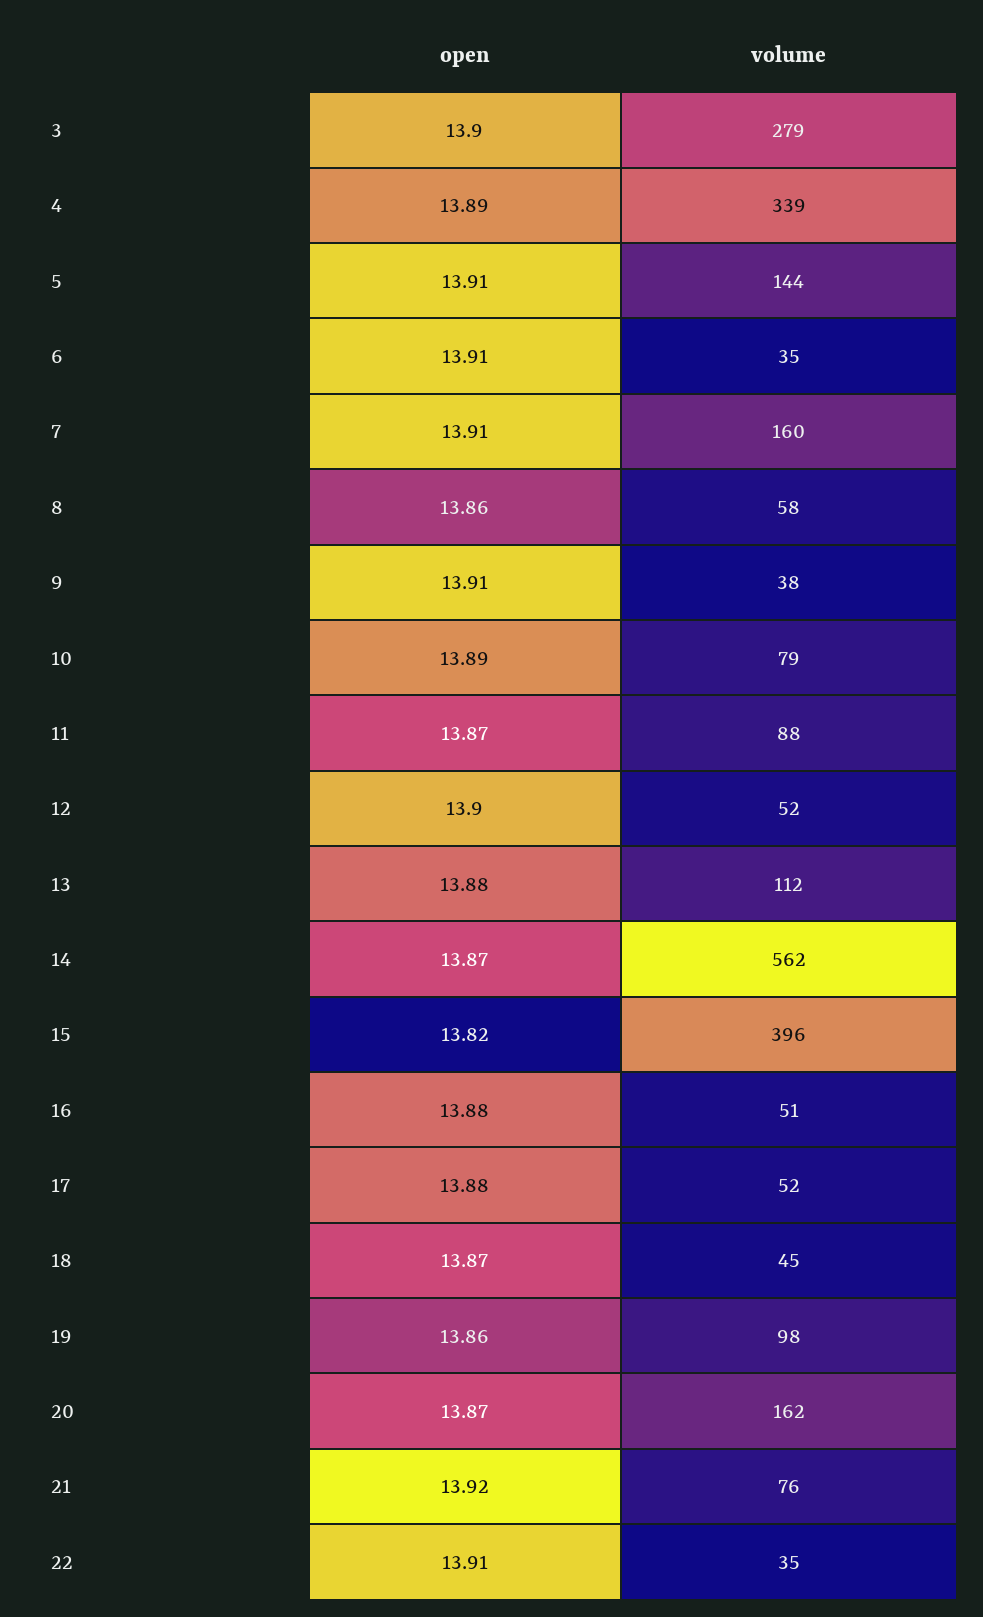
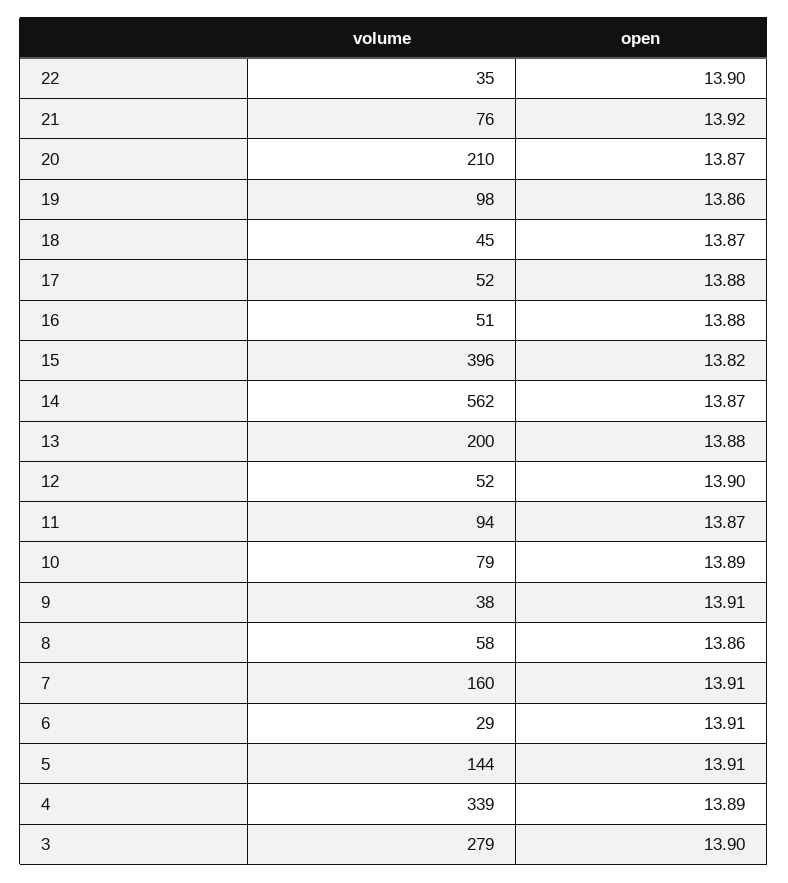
volume, 6: 35 -> 29
volume, 11: 88 -> 94
volume, 13: 112 -> 200
volume, 20: 162 -> 210
open, 22: 13.91 -> 13.9

